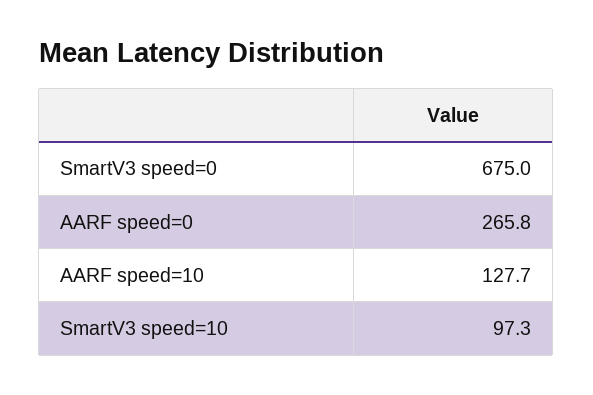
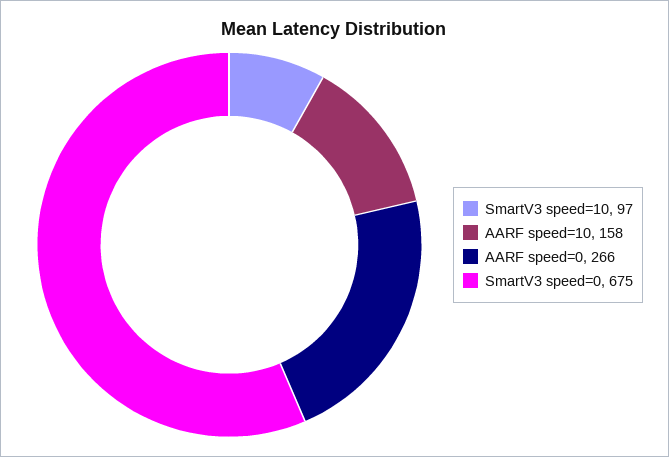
AARF speed=10: 127.7 -> 158

